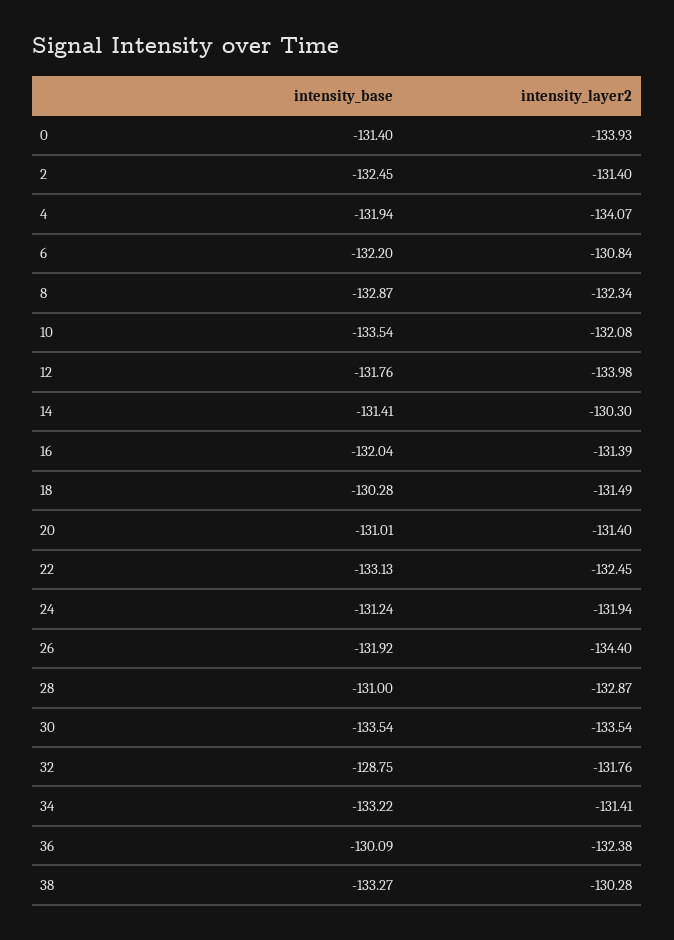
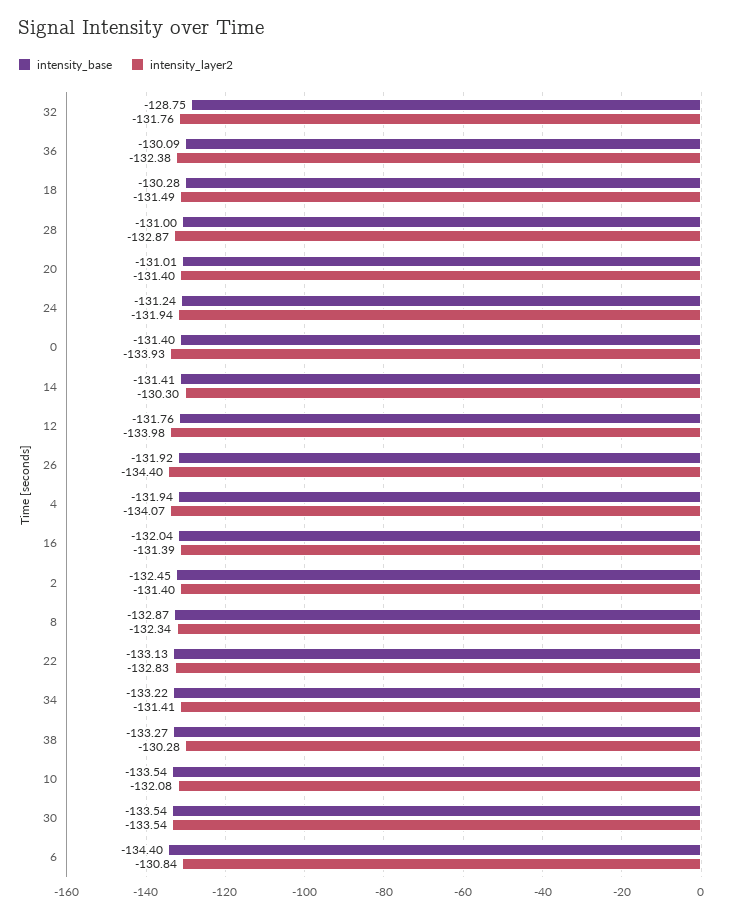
intensity_base, 6: -132.2 -> -134.4
intensity_layer2, 22: -132.45 -> -132.83

